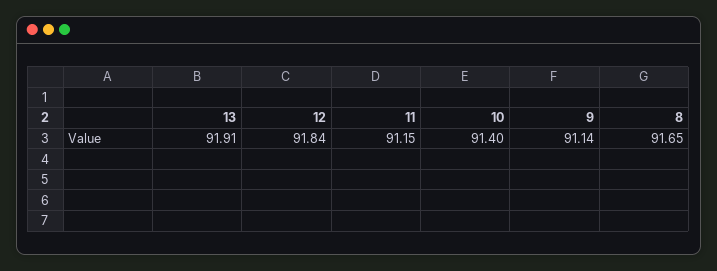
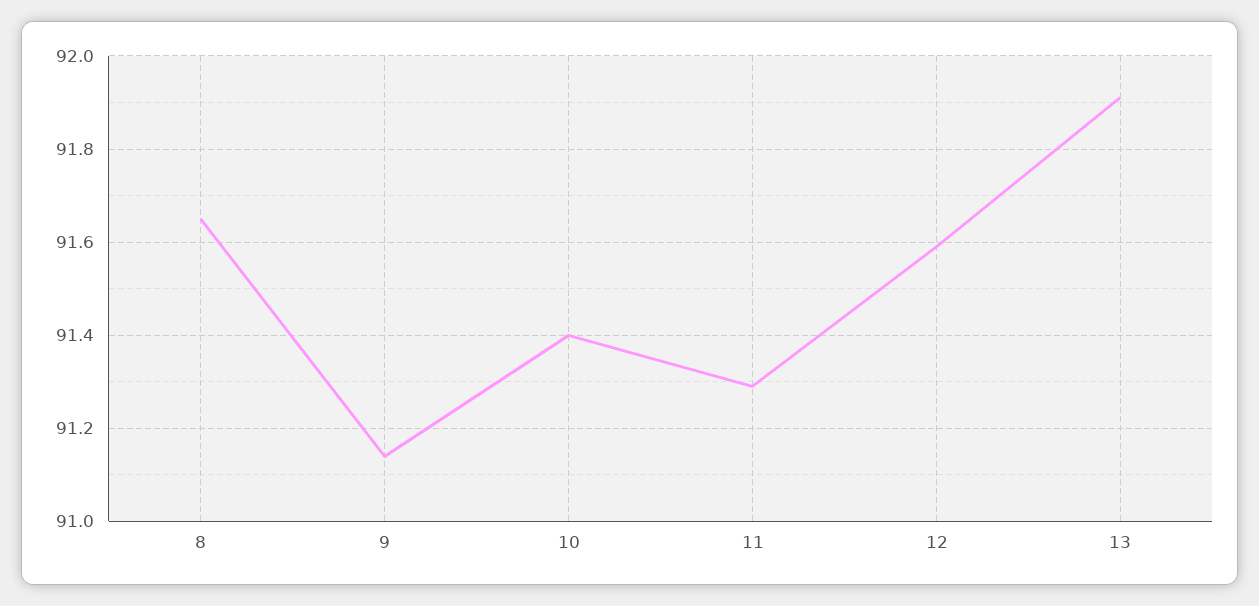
12: 91.84 -> 91.6
11: 91.15 -> 91.3

